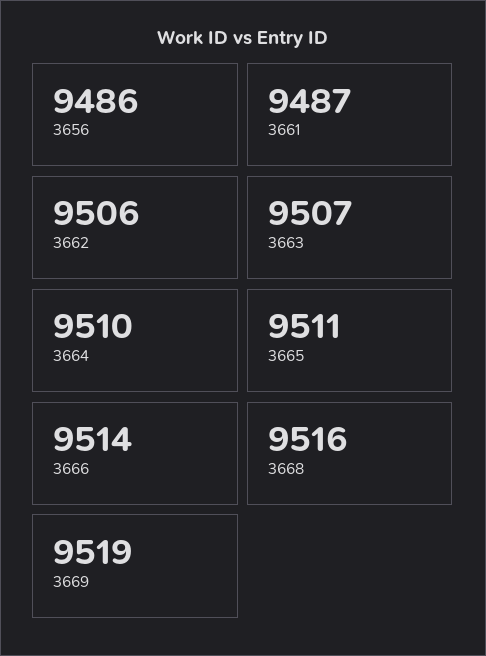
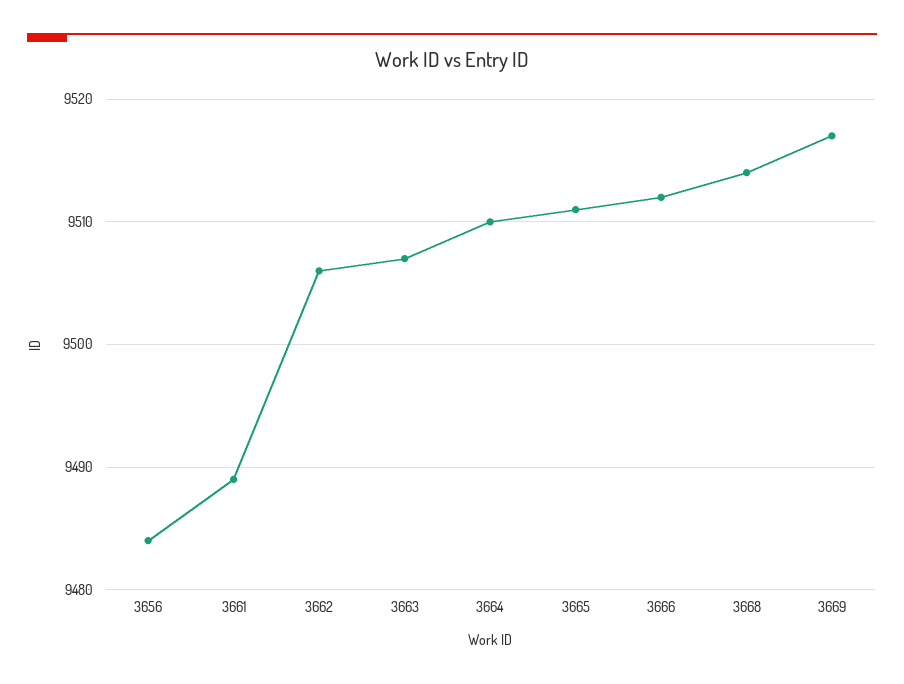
3656: 9486 -> 9484
3661: 9487 -> 9489
3666: 9514 -> 9512
3668: 9516 -> 9514
3669: 9519 -> 9517

